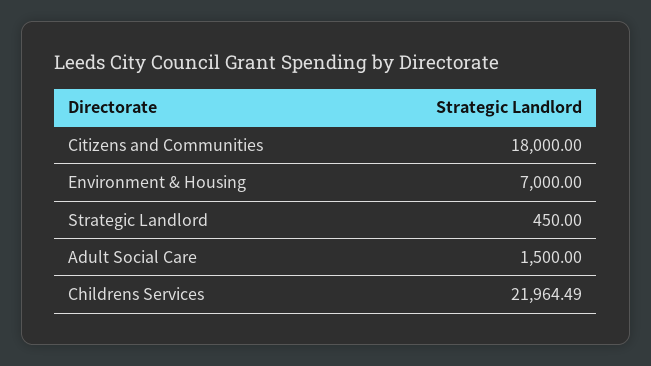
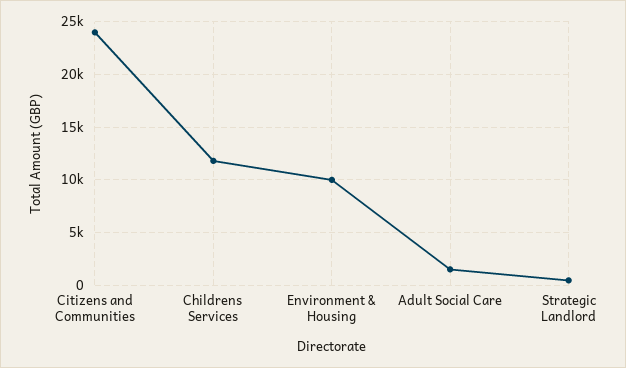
Citizens and Communities: 18000 -> 24000
Environment & Housing: 7000 -> 10000
Childrens Services: 21964.49 -> 12000

